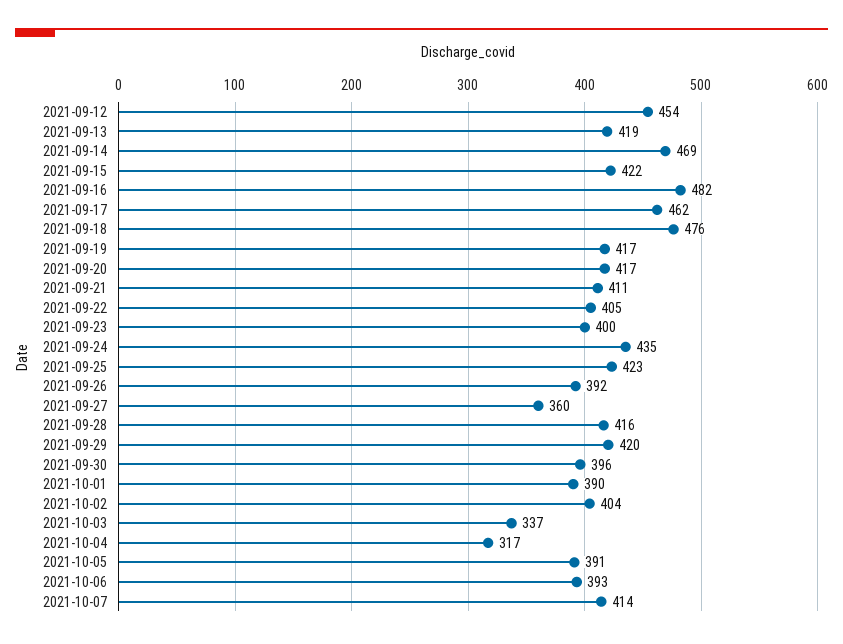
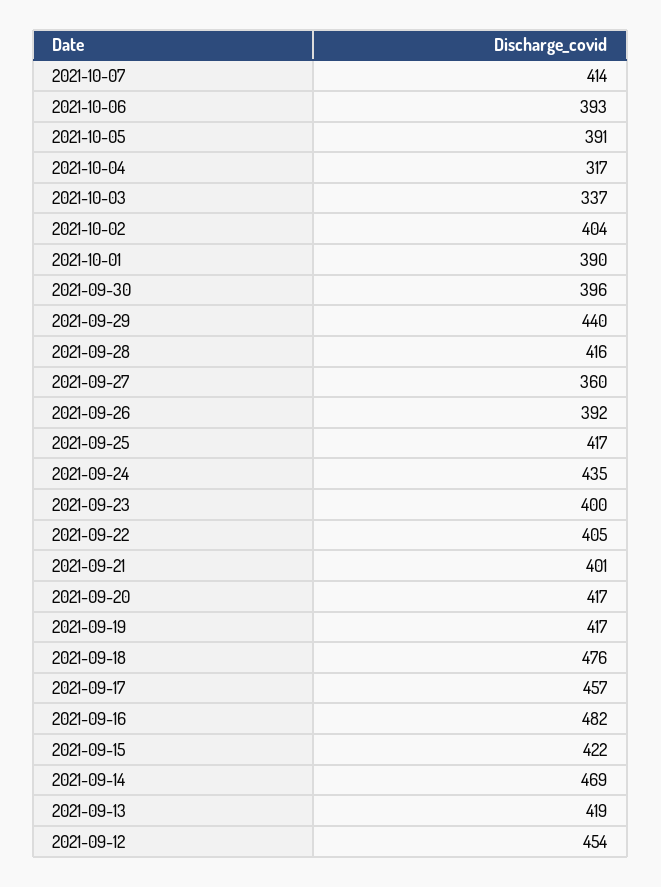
2021-09-17: 462 -> 457
2021-09-21: 411 -> 401
2021-09-25: 423 -> 417
2021-09-29: 420 -> 440

